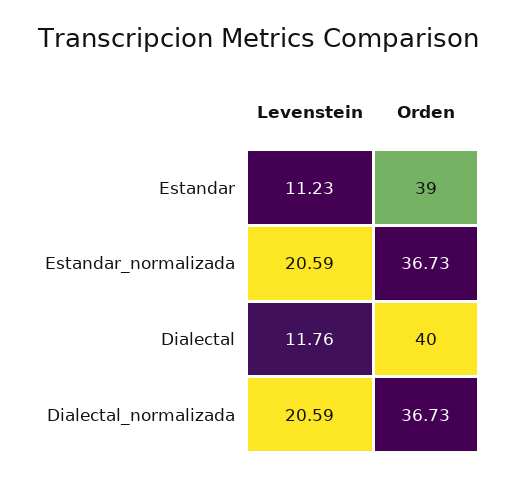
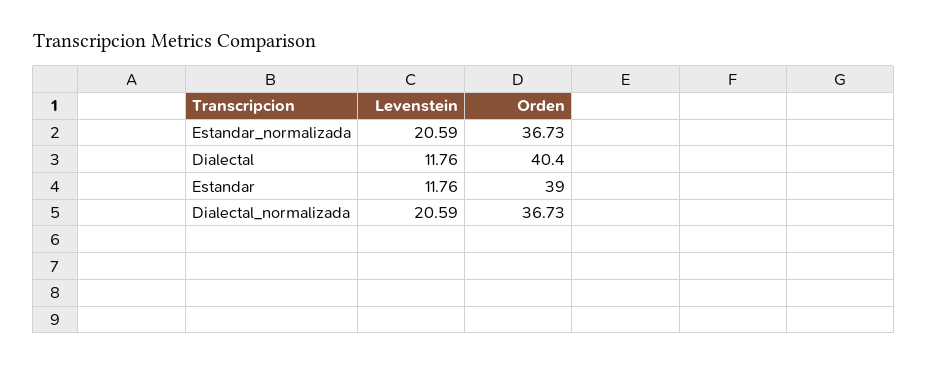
Levenstein, Estandar: 11.23 -> 11.76
Orden, Dialectal: 40 -> 40.4

